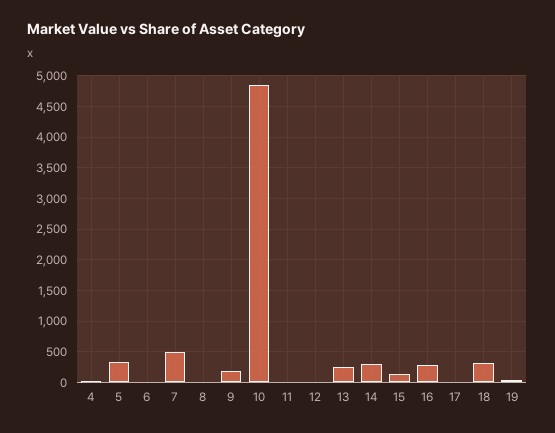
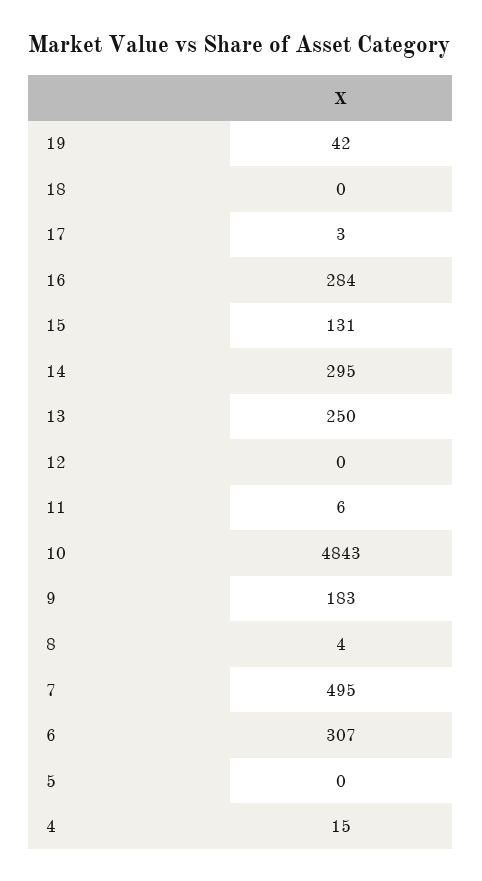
5: 300 -> 0
6: 0 -> 307
18: 300 -> 0

